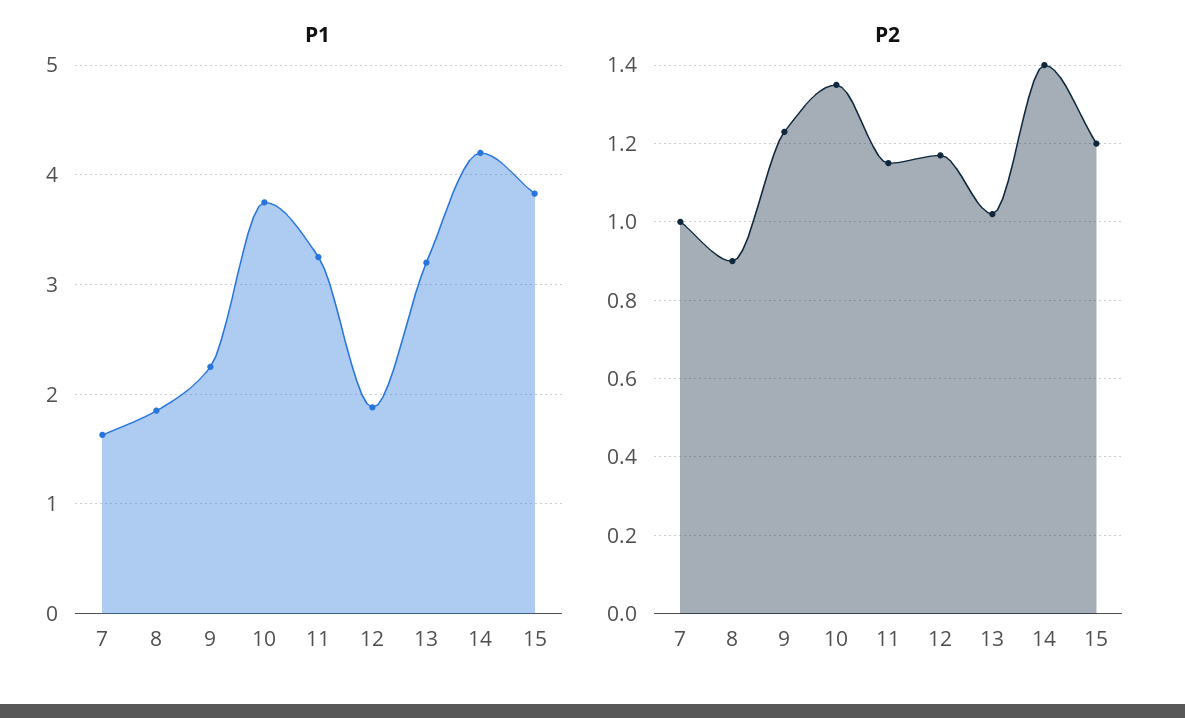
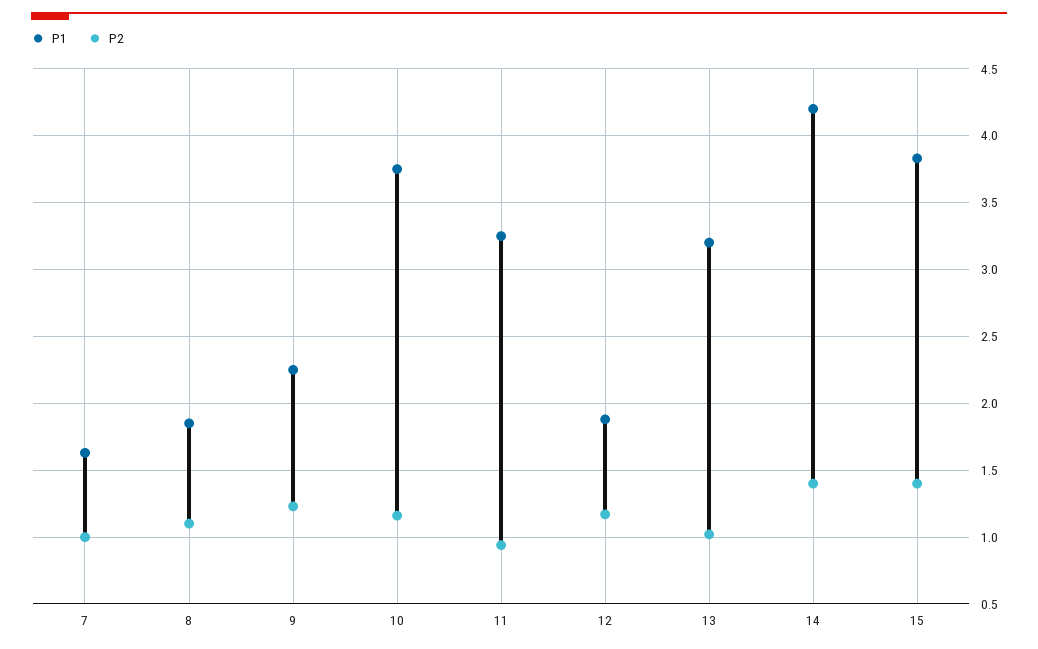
P2, 8: 0.9 -> 1.1
P2, 10: 1.35 -> 1.15
P2, 11: 1.15 -> 0.95
P2, 15: 1.2 -> 1.4

